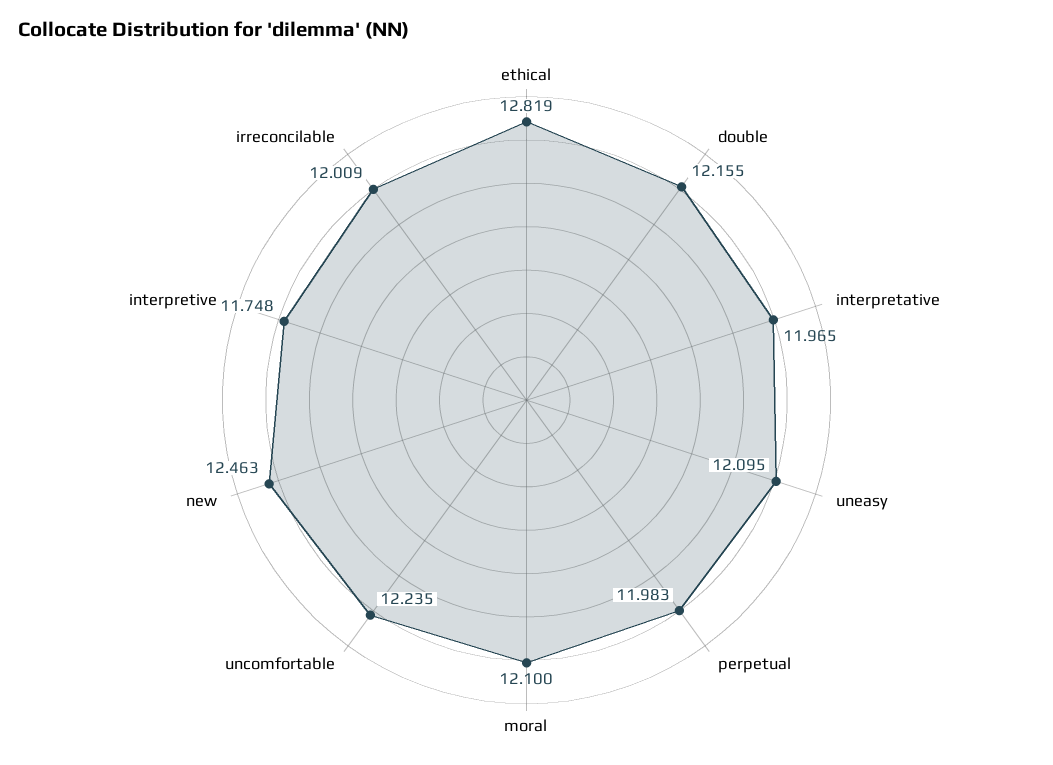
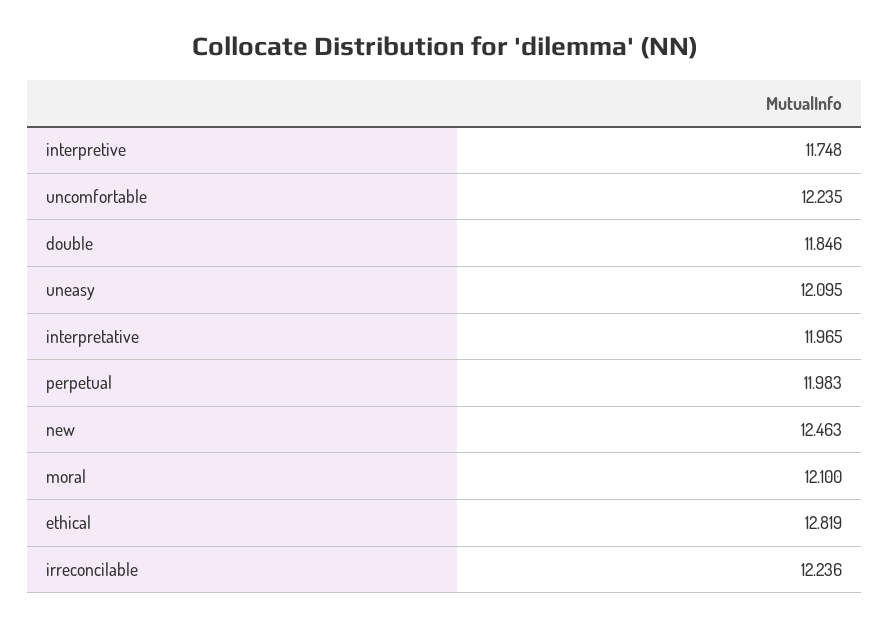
double: 12.155 -> 11.846
irreconcilable: 12.009 -> 12.236

